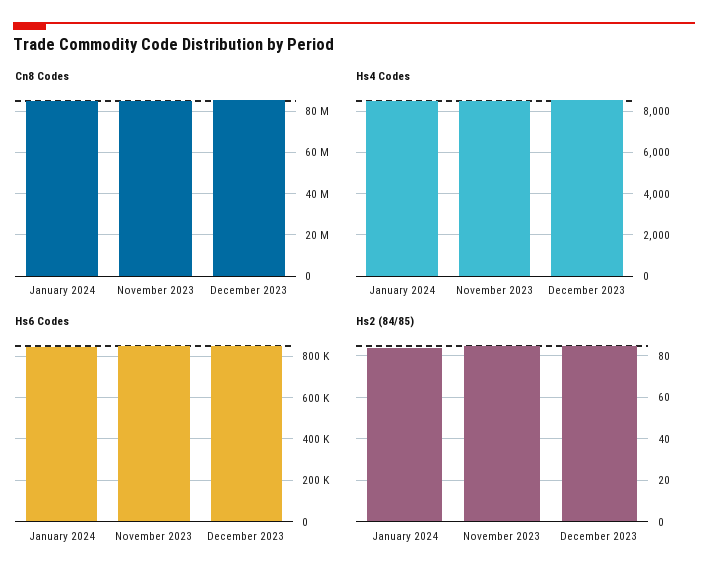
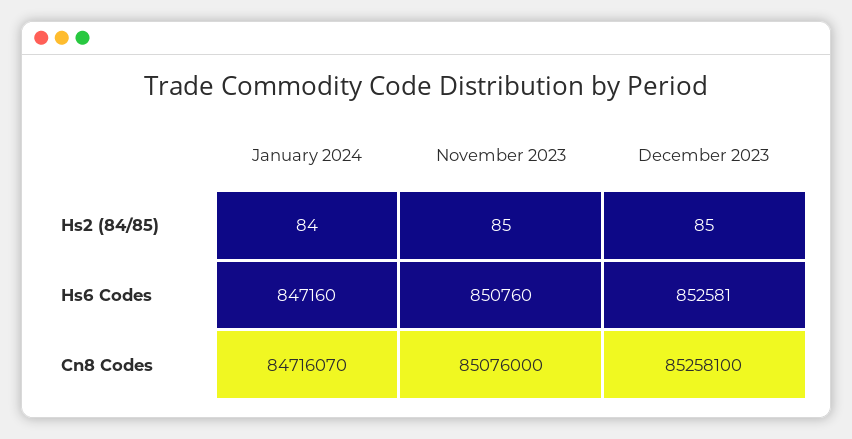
Hs4 Codes, January 2024: 8500 -> none
Hs4 Codes, November 2023: 8500 -> none
Hs4 Codes, December 2023: 8500 -> none

